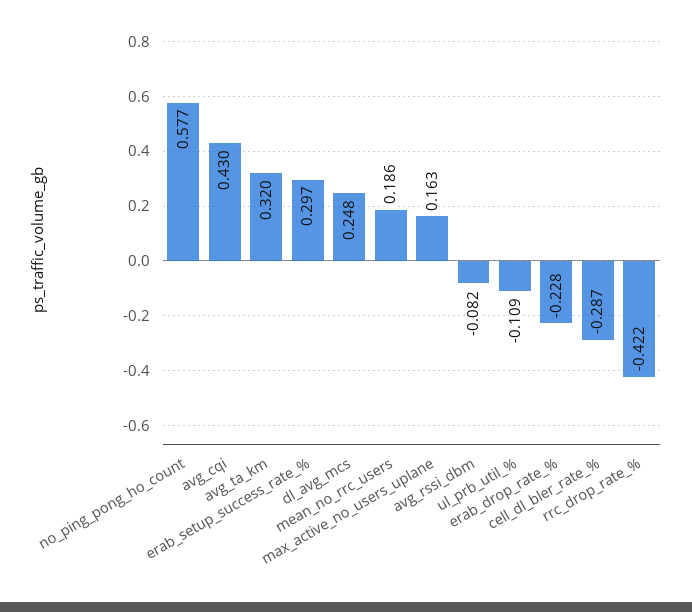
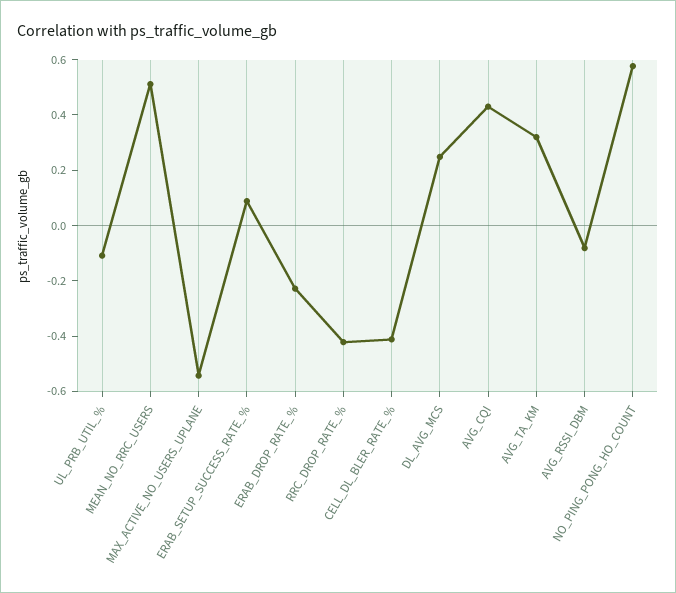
erab_setup_success_rate_%: 0.297 -> 0.1
mean_no_rrc_users: 0.186 -> 0.5
max_active_no_users_uplane: 0.163 -> -0.55
cell_dl_bler_rate_%: -0.287 -> -0.4

